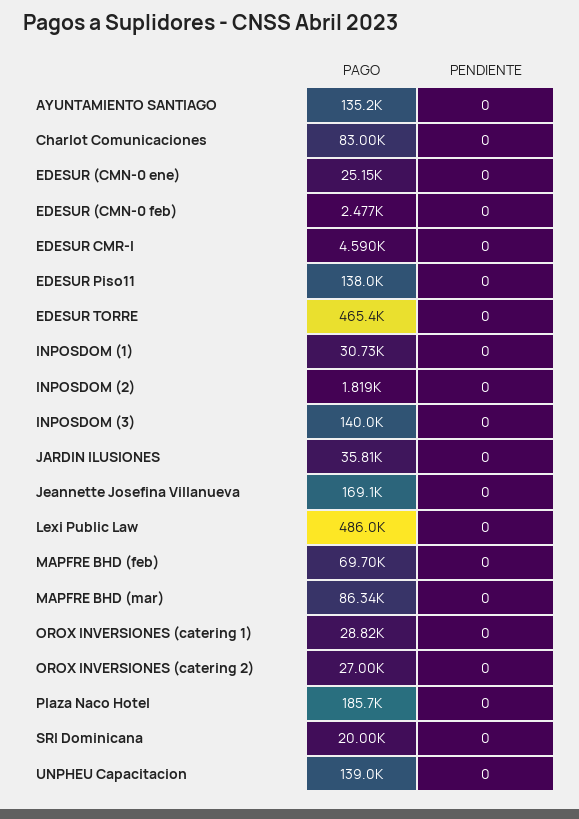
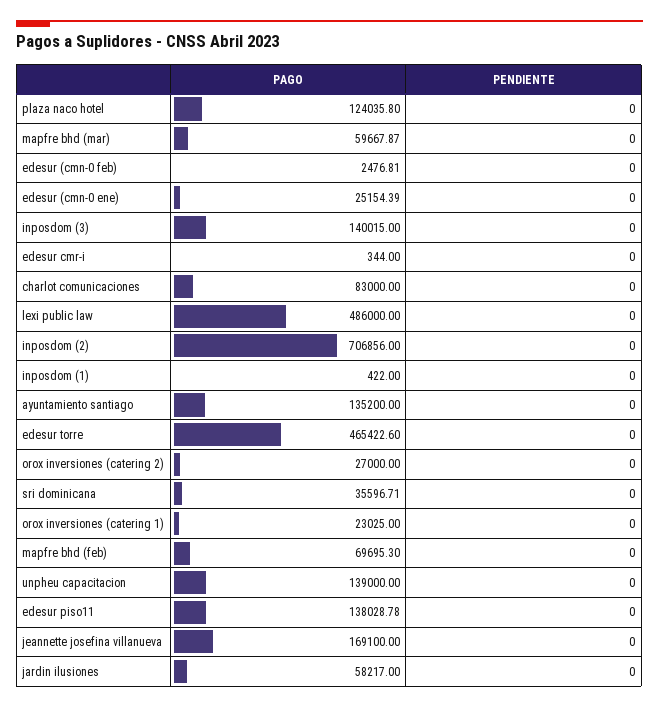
PAGO, EDESUR CMR-I: 4590 -> 344
PAGO, INPOSDOM (1): 30730 -> 422
PAGO, INPOSDOM (2): 1819 -> 706856
PAGO, JARDIN ILUSIONES: 35810 -> 58217
PAGO, MAPFRE BHD (mar): 86340 -> 59667.87
PAGO, OROX INVERSIONES (catering 1): 28820 -> 23025
PAGO, Plaza Naco Hotel: 185700 -> 124035.8
PAGO, SRI Dominicana: 20000 -> 35596.71

